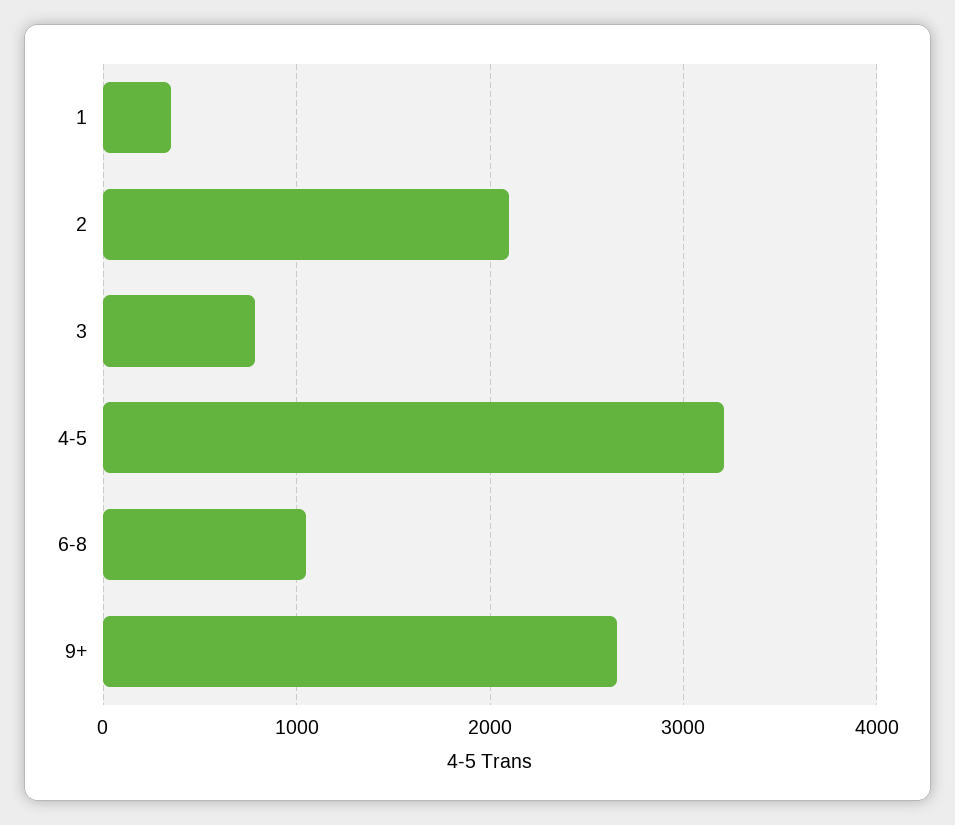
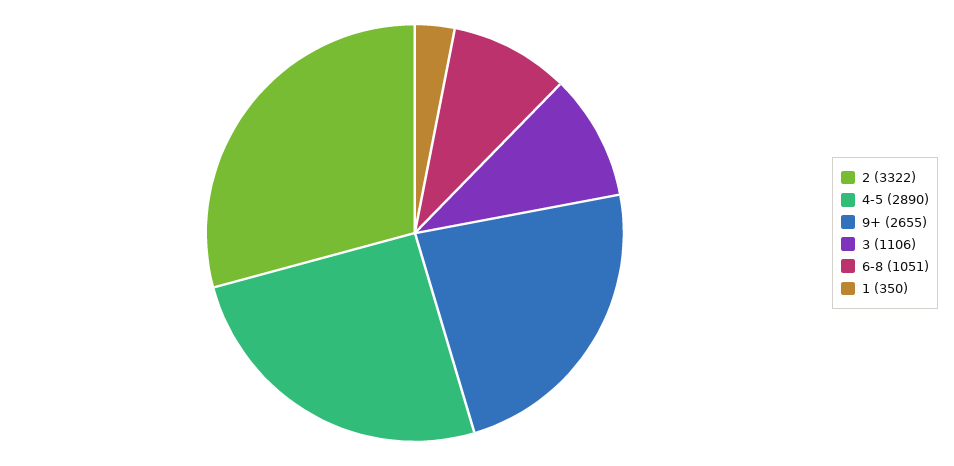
2: 2100 -> 3322
3: 800 -> 1106
4-5: 3200 -> 2890

